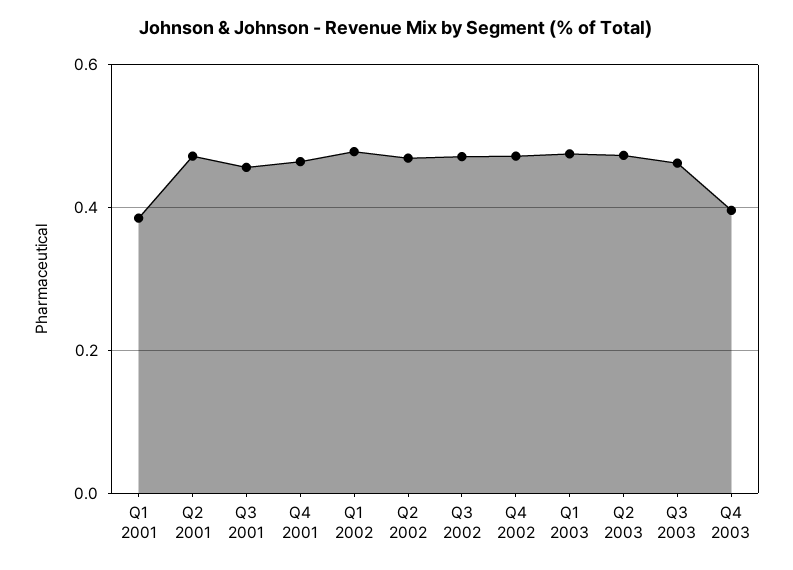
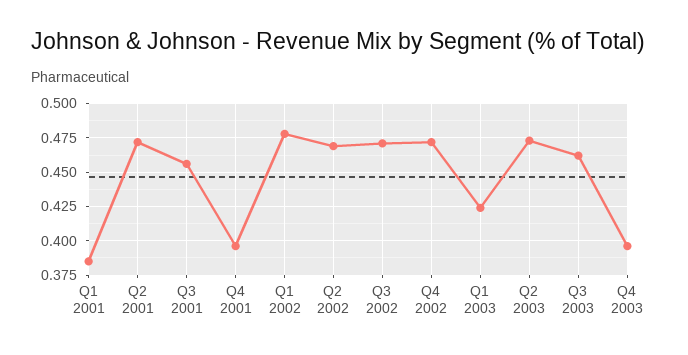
Q4 2001: 0.46 -> 0.395
Q1 2003: 0.48 -> 0.425

